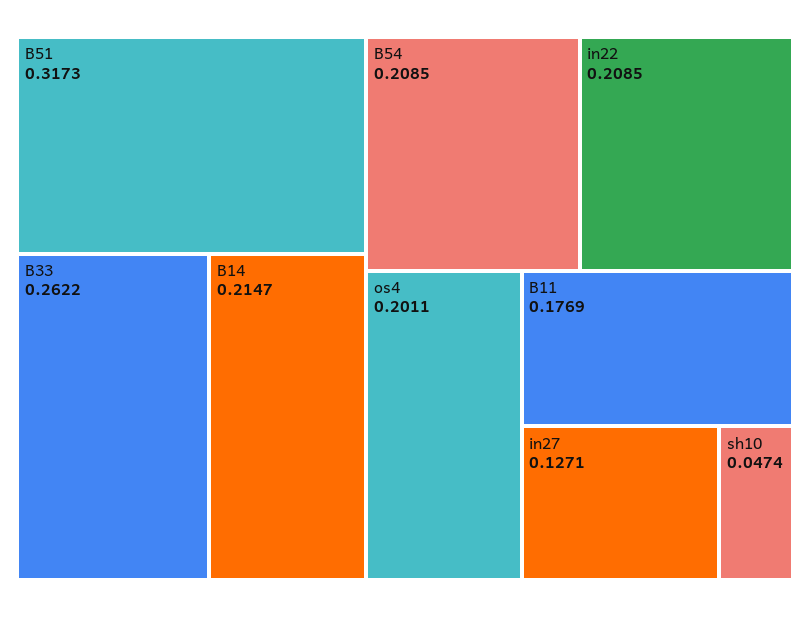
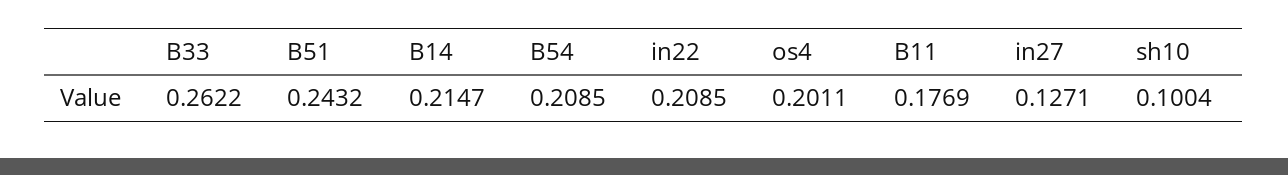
B51: 0.3173 -> 0.2432
sh10: 0.0474 -> 0.1004

